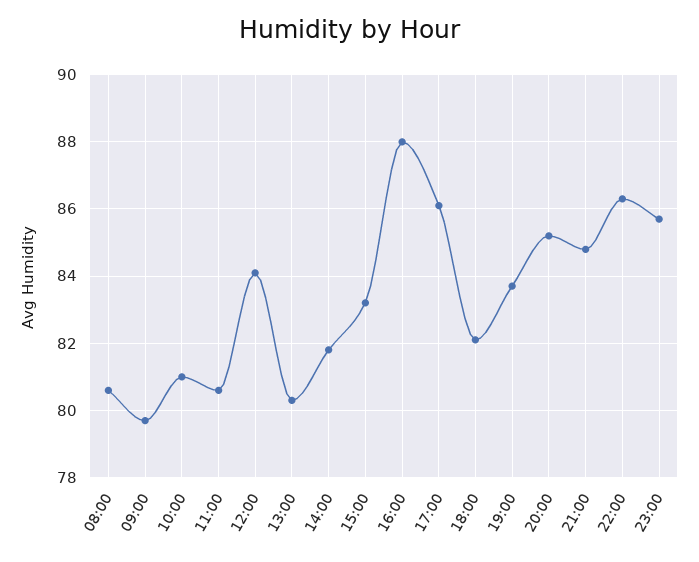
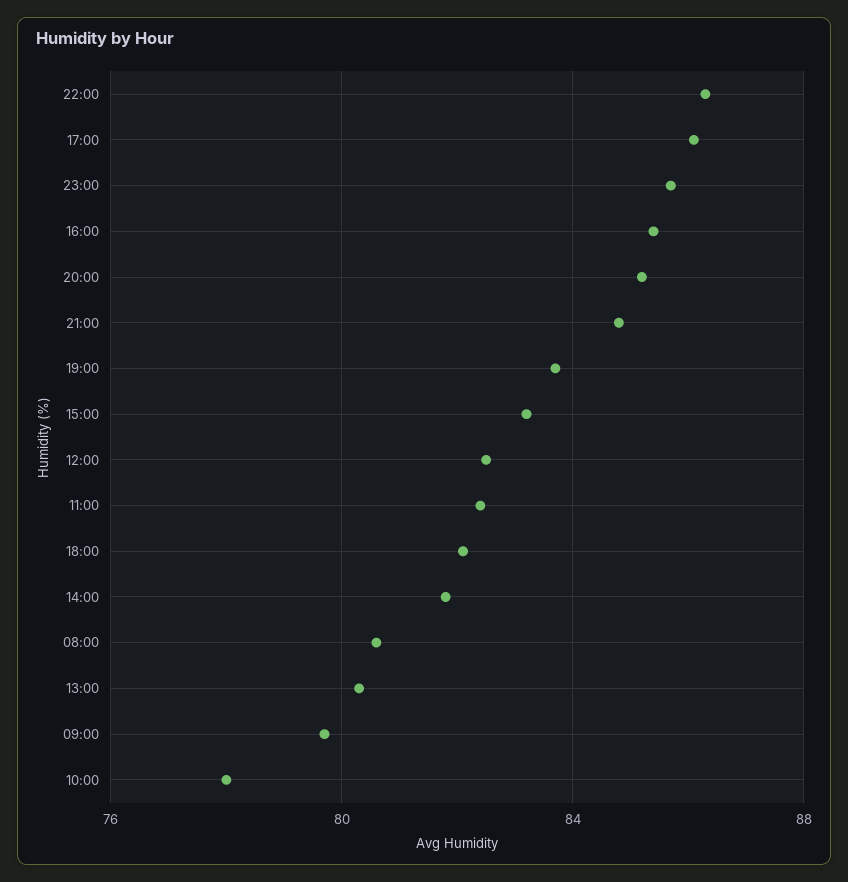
10:00: 81 -> 78
11:00: 80.5 -> 82.5
12:00: 84 -> 82.5
16:00: 88 -> 85.5

